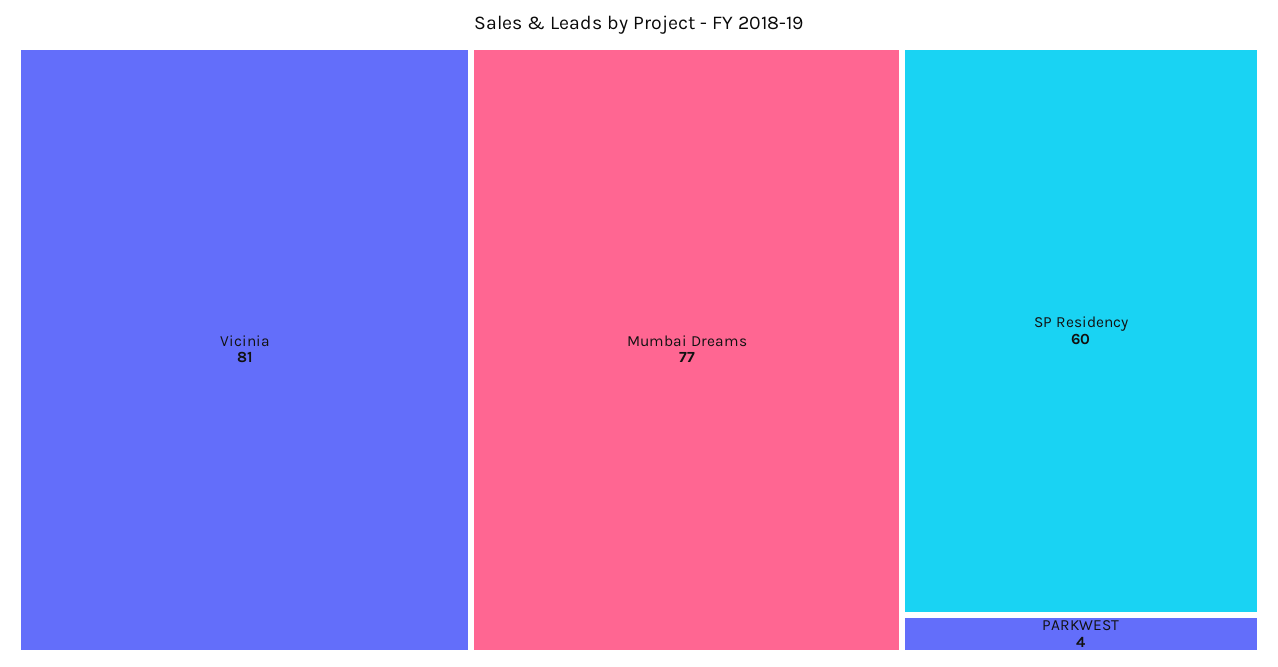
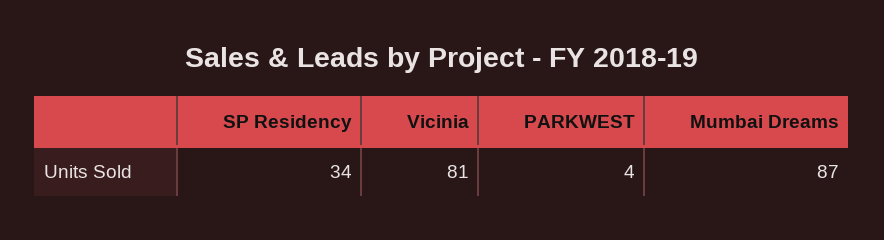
Mumbai Dreams: 77 -> 87
SP Residency: 60 -> 34

